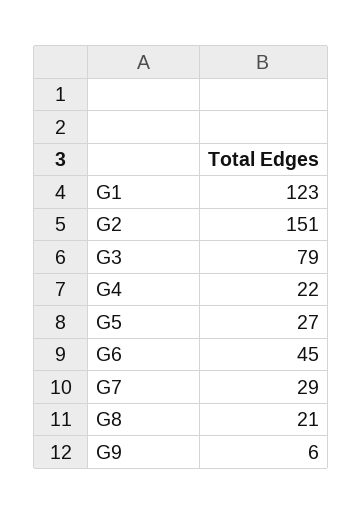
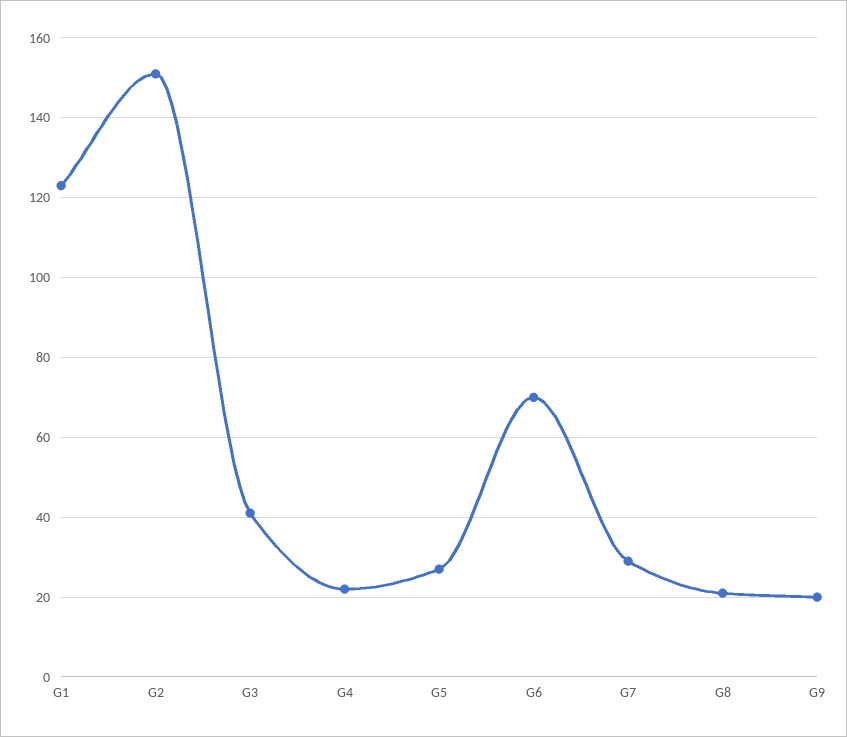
G3: 79 -> 40
G6: 45 -> 70
G9: 6 -> 20

